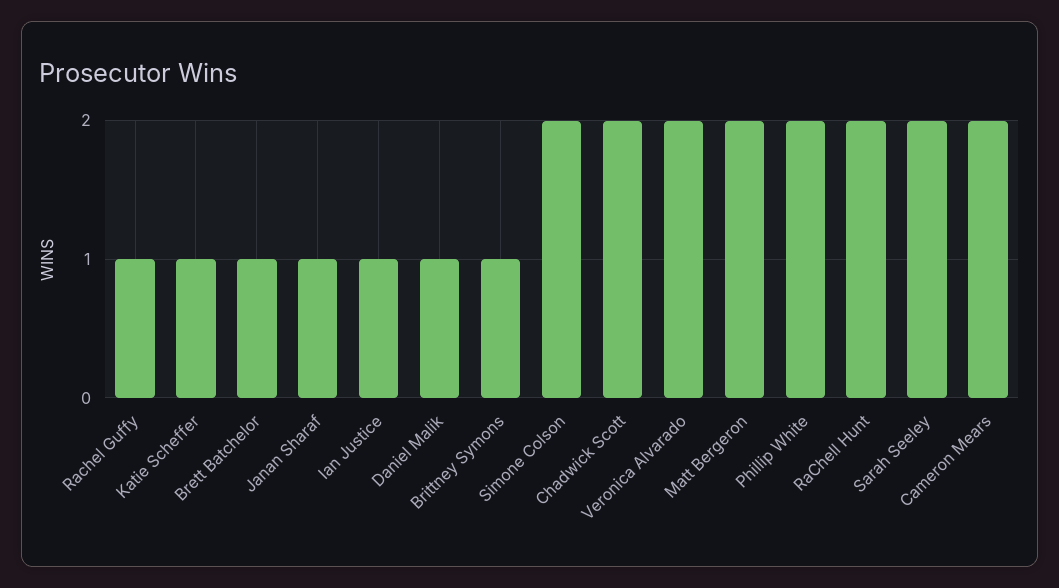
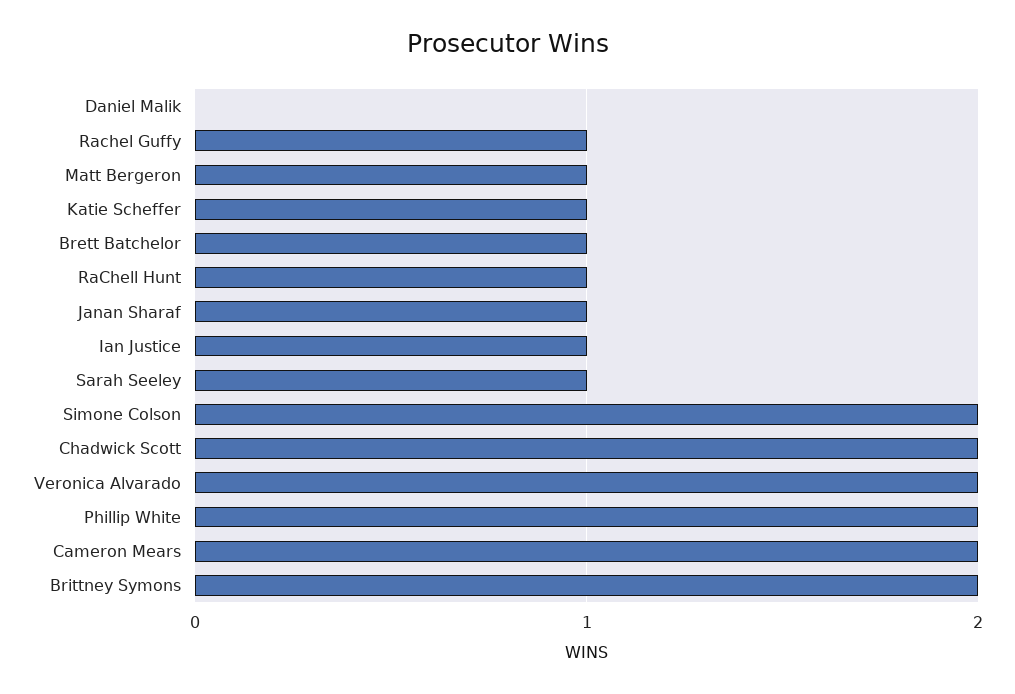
Daniel Malik: 1 -> 0
Brittney Symons: 1 -> 2
Matt Bergeron: 2 -> 1
RaChell Hunt: 2 -> 1
Sarah Seeley: 2 -> 1

